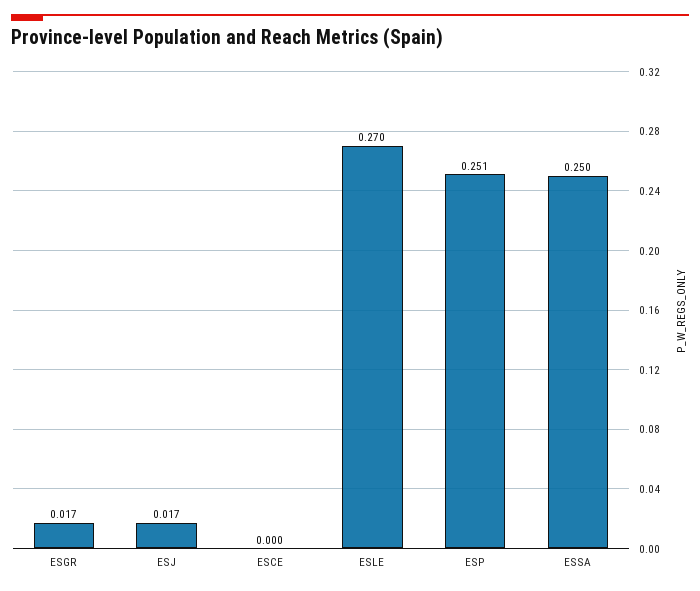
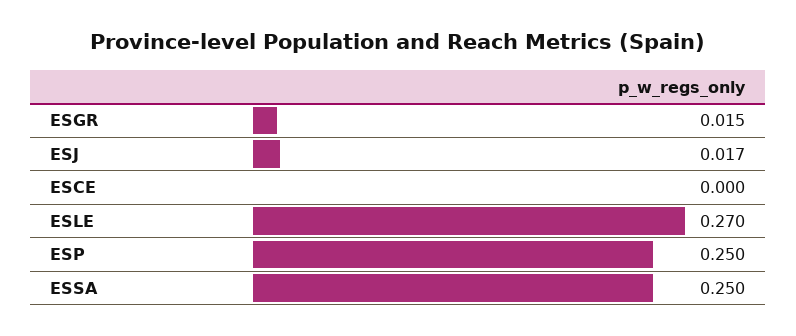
ESGR: 0.017 -> 0.015
ESP: 0.251 -> 0.25

